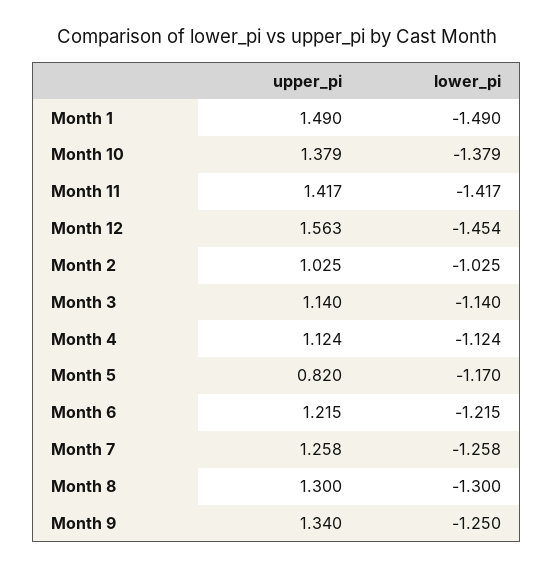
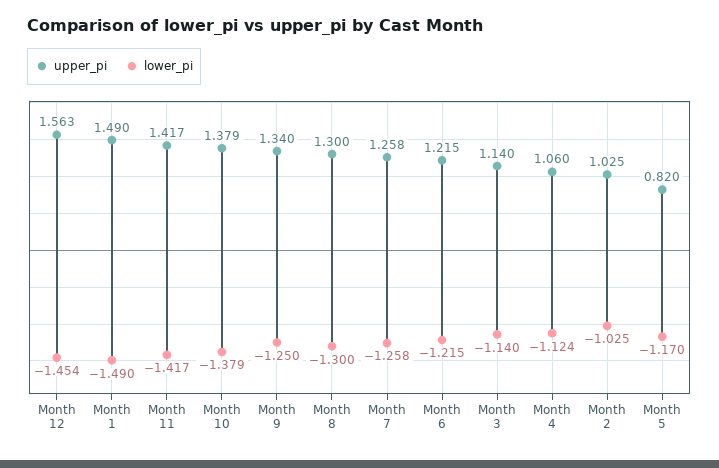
upper_pi, Month 4: 1.124 -> 1.06

